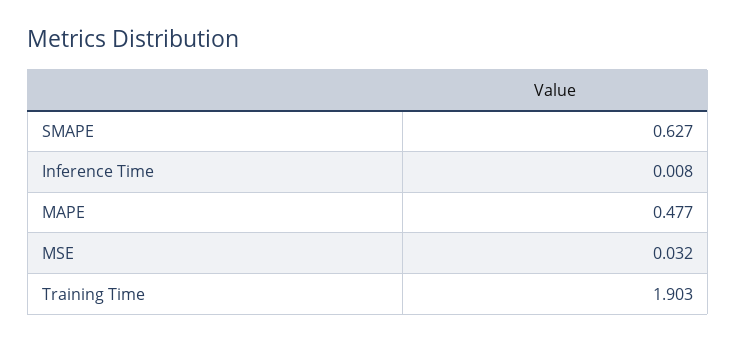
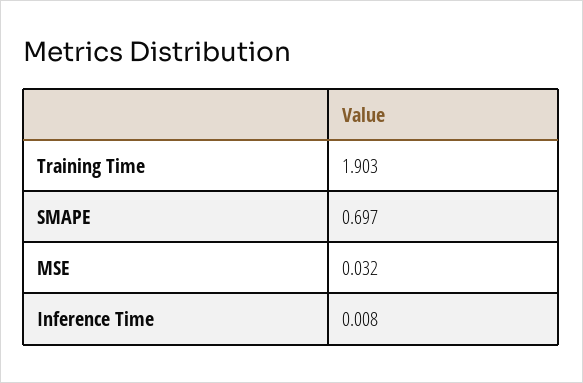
SMAPE: 0.627 -> 0.697
MAPE: 0.477 -> none

